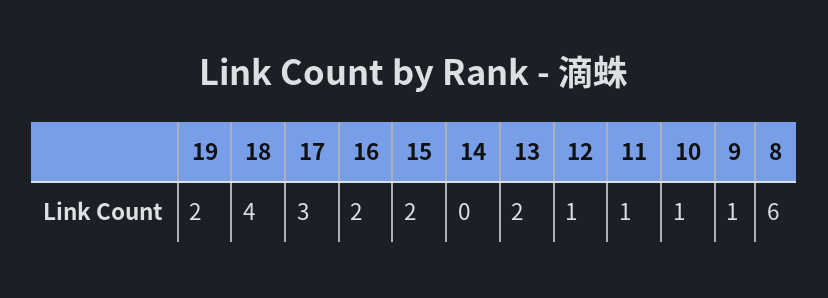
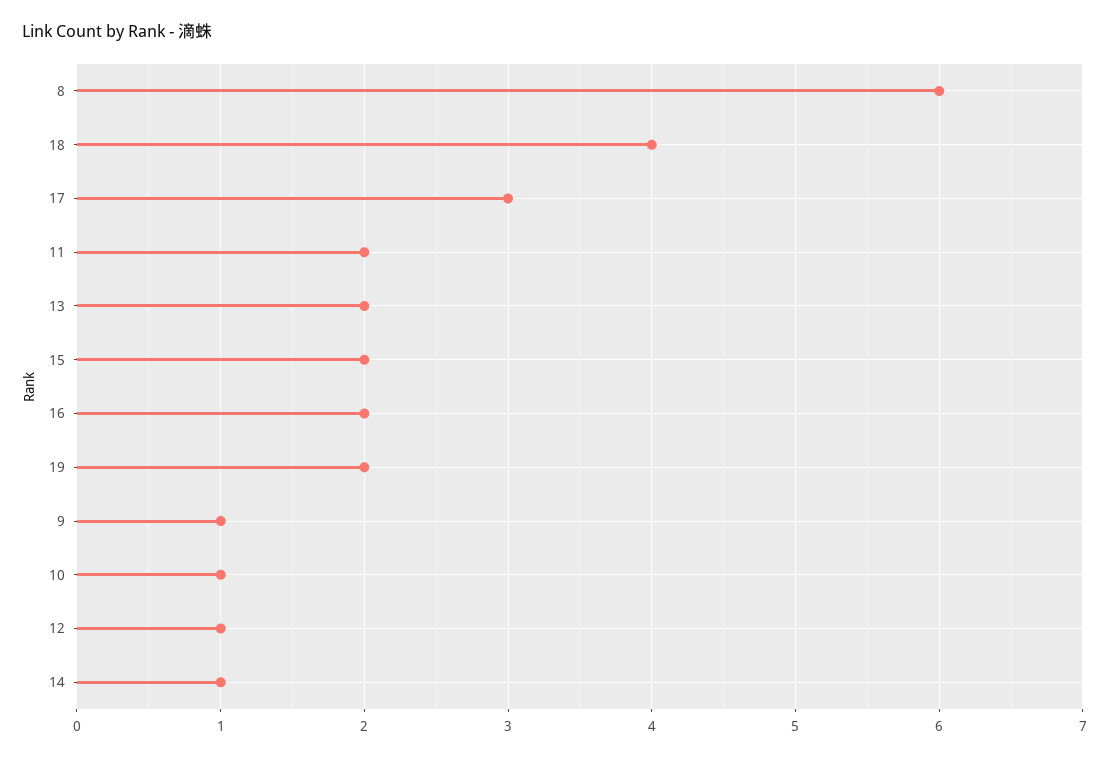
14: 0 -> 1
11: 1 -> 2

